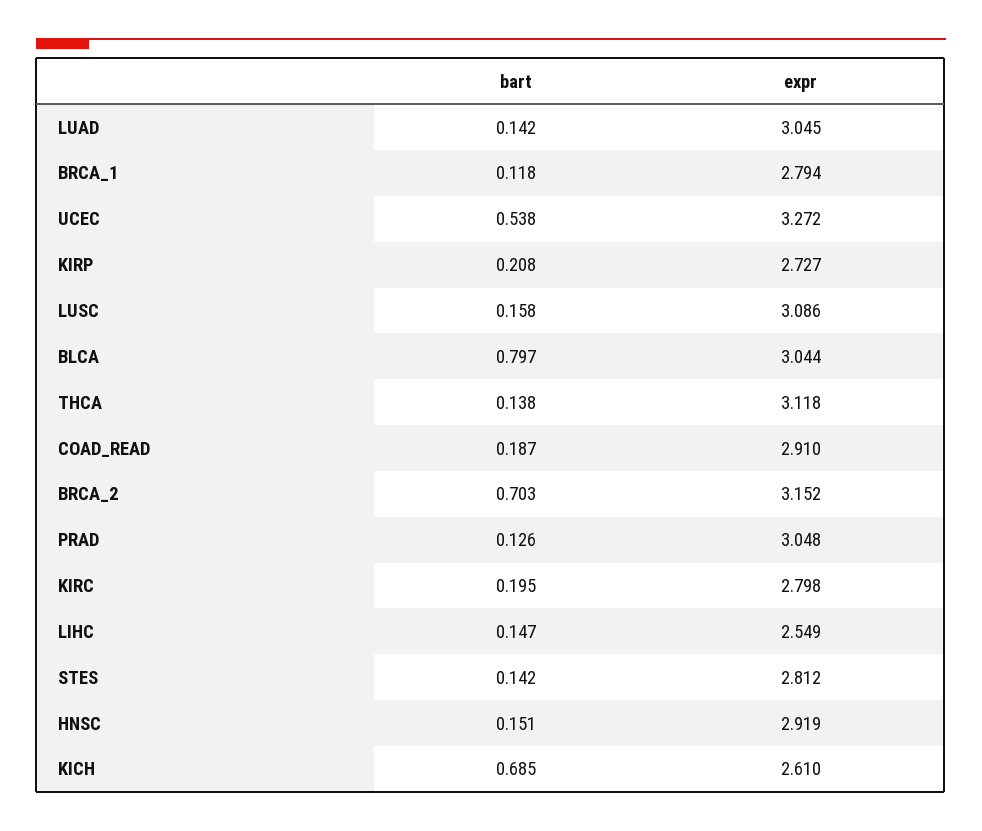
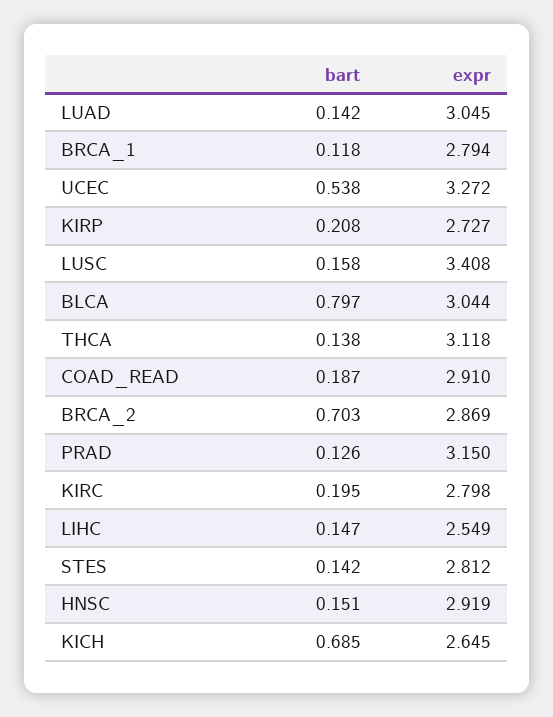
expr, LUSC: 3.086 -> 3.408
expr, BRCA_2: 3.152 -> 2.869
expr, PRAD: 3.048 -> 3.15
expr, KICH: 2.61 -> 2.645

